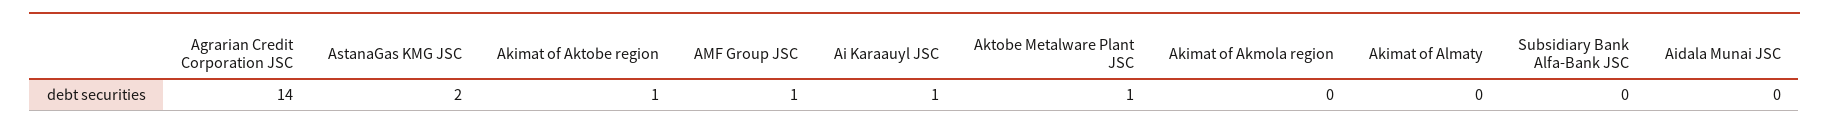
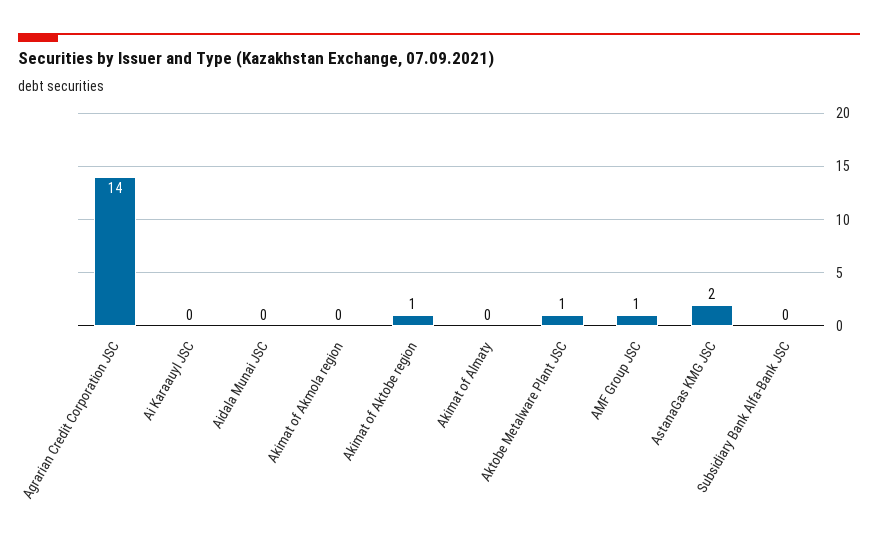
Ai Karaauyl JSC: 1 -> 0

